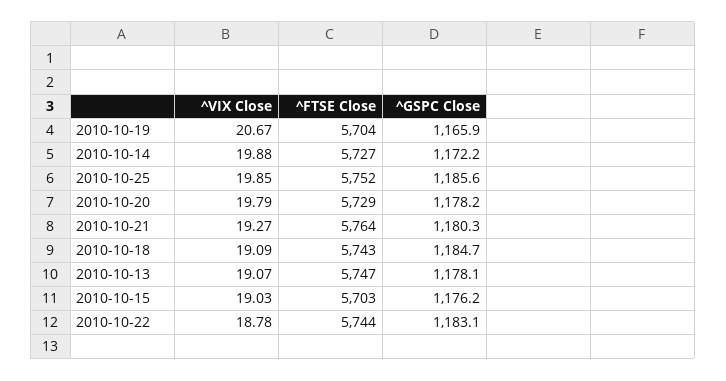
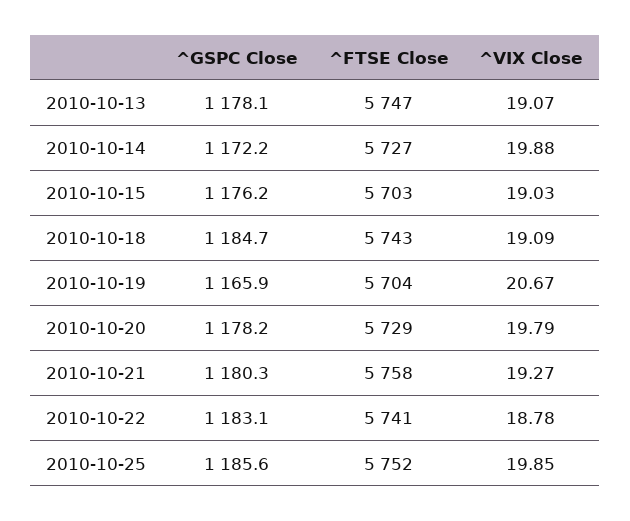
^FTSE Close, 2010-10-21: 5764 -> 5758
^FTSE Close, 2010-10-22: 5744 -> 5741

